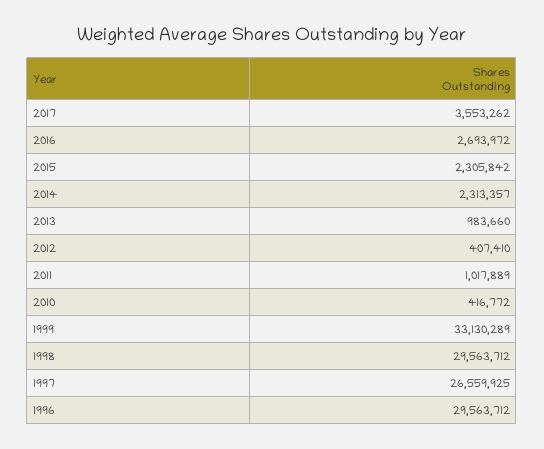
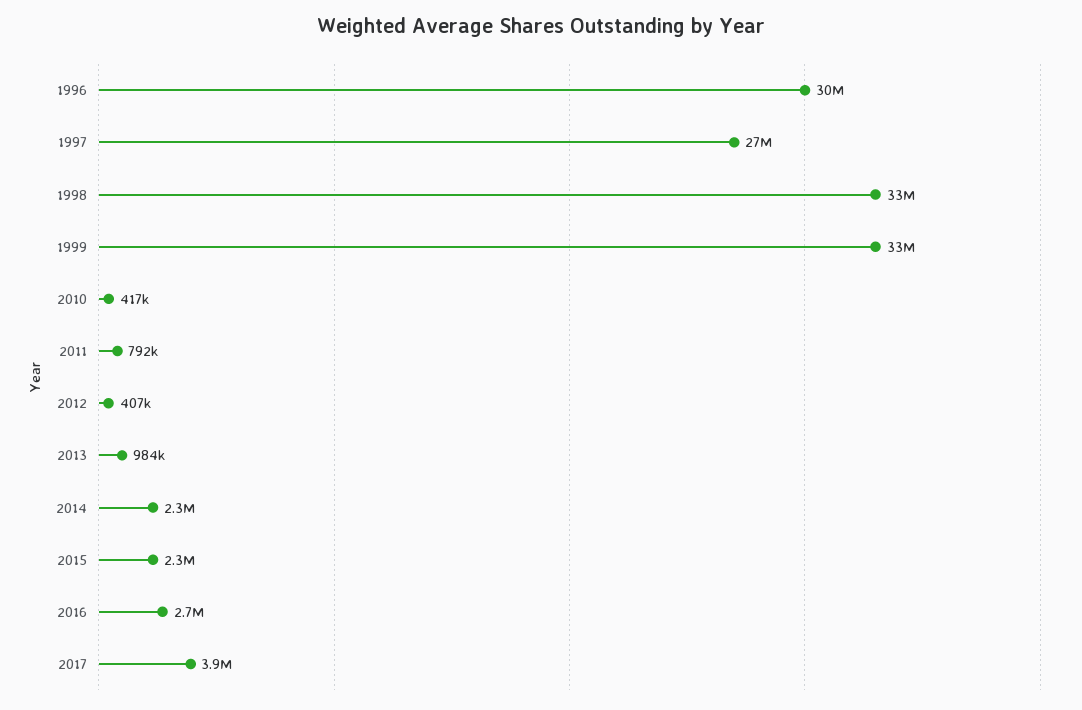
2017: 3553262 -> 3900000
2011: 1017889 -> 792000
1998: 29563712 -> 33000000

